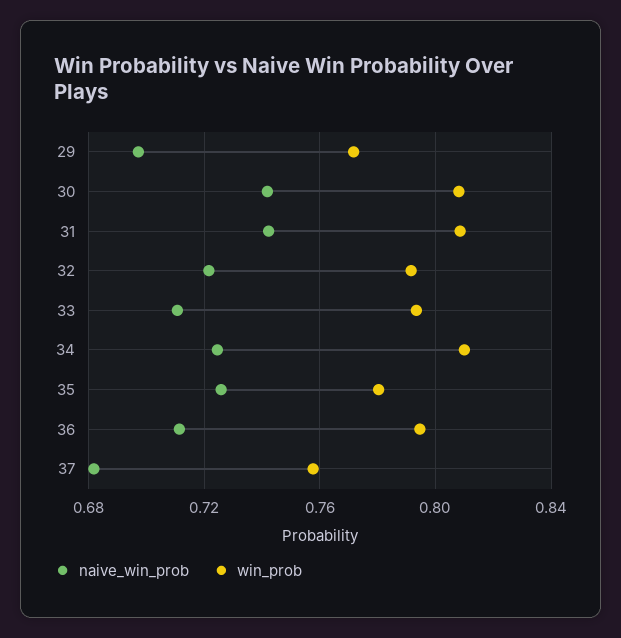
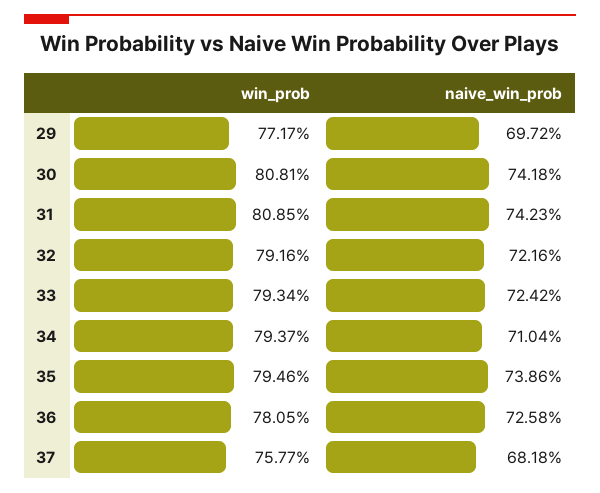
naive_win_prob, 33: 0.71 -> 0.7242
naive_win_prob, 34: 0.725 -> 0.7104
win_prob, 34: 0.81 -> 0.7937
naive_win_prob, 35: 0.725 -> 0.7386
win_prob, 35: 0.78 -> 0.7946
naive_win_prob, 36: 0.71 -> 0.7258
win_prob, 36: 0.795 -> 0.7805

